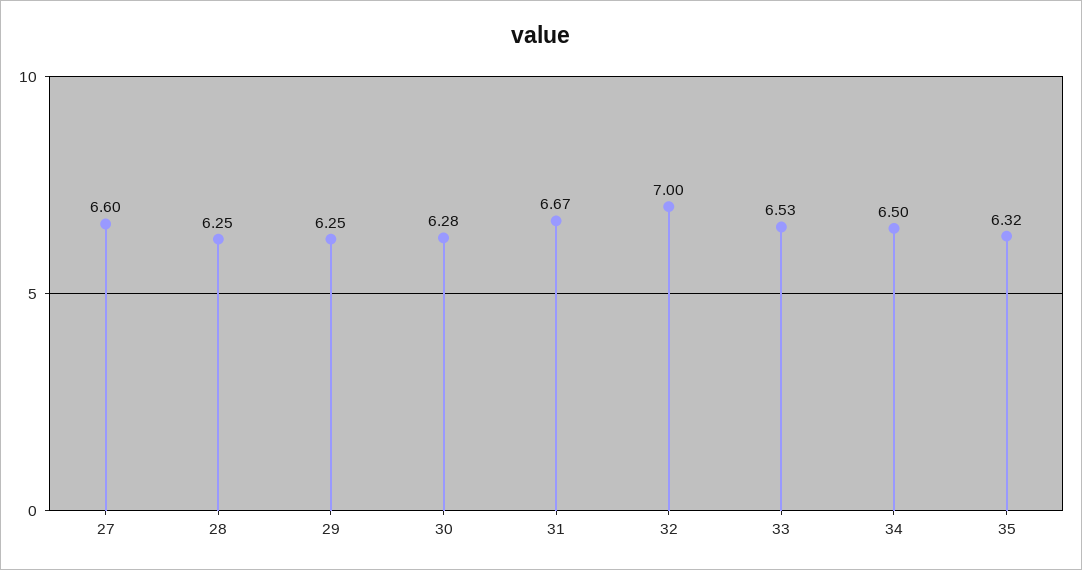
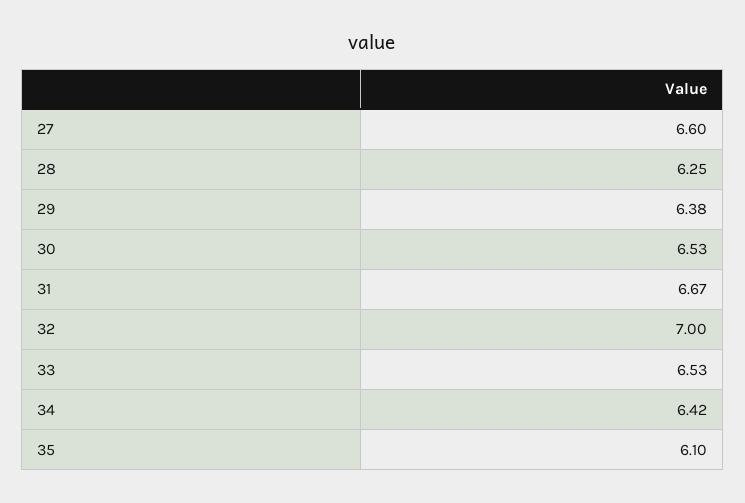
29: 6.25 -> 6.38
30: 6.28 -> 6.53
34: 6.5 -> 6.42
35: 6.32 -> 6.1

